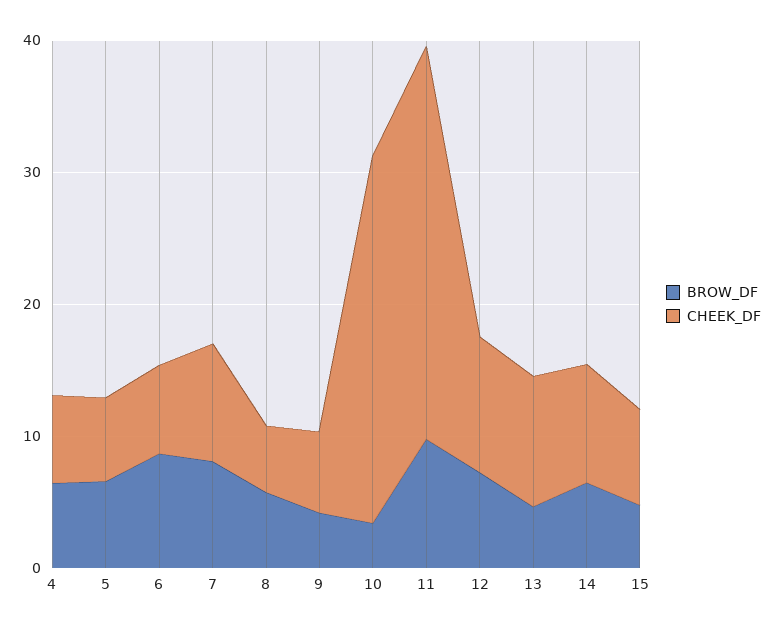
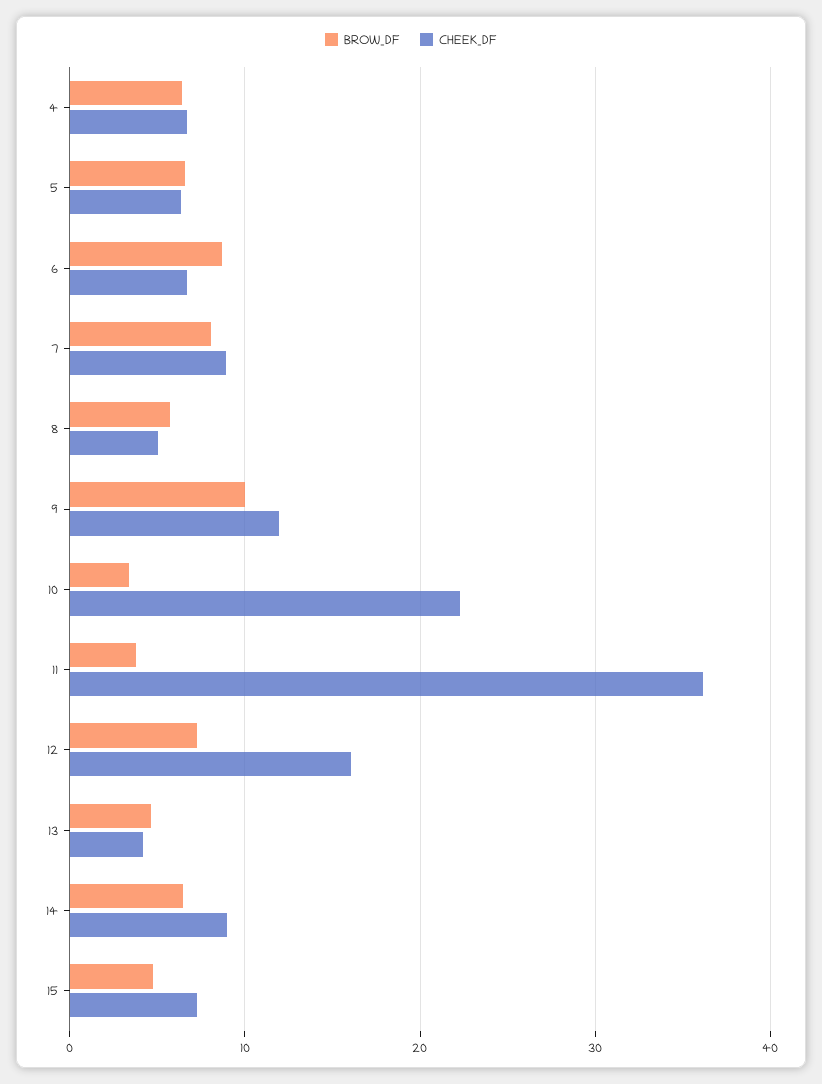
BROW_DF, 9: 4 -> 10
CHEEK_DF, 9: 6 -> 12
CHEEK_DF, 10: 28 -> 22
BROW_DF, 11: 10 -> 4
CHEEK_DF, 11: 30 -> 36
CHEEK_DF, 12: 10 -> 16
CHEEK_DF, 13: 10 -> 4

